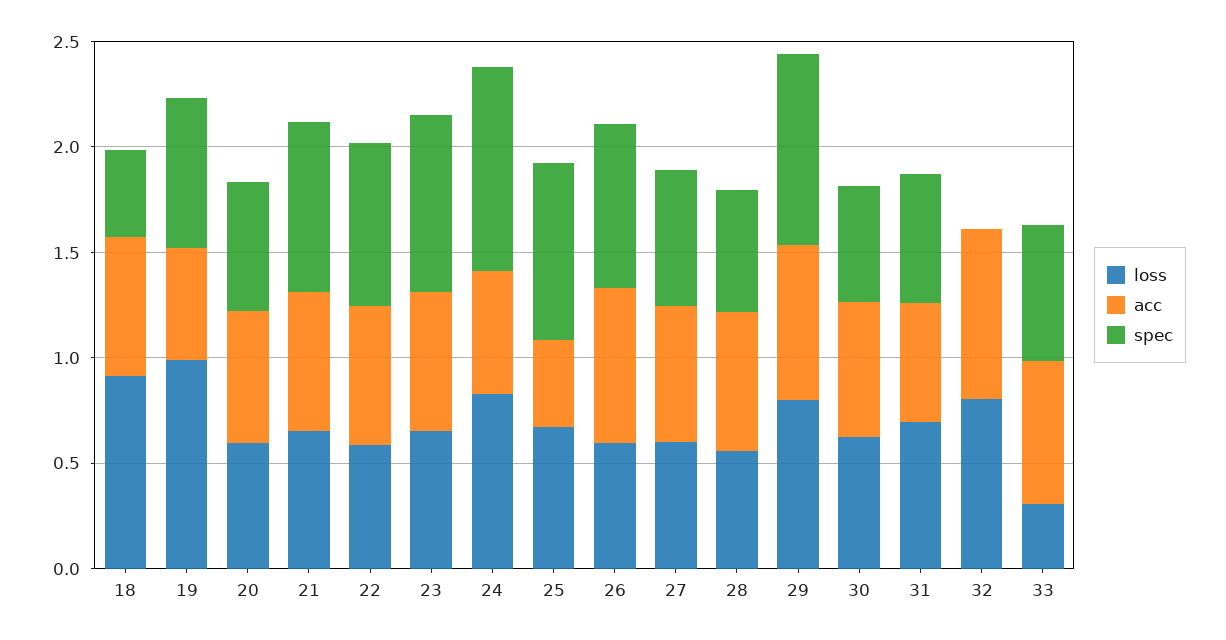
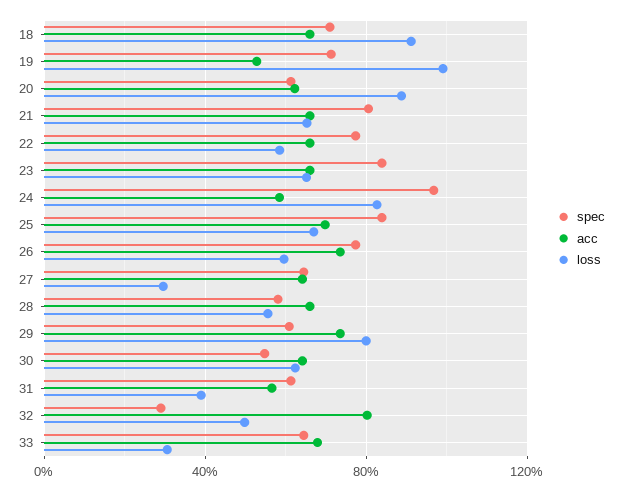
spec, 18: 0.4 -> 0.7
loss, 20: 0.6 -> 0.9
acc, 25: 0.4 -> 0.7
loss, 27: 0.6 -> 0.3
spec, 29: 0.9 -> 0.6
loss, 31: 0.7 -> 0.4
loss, 32: 0.8 -> 0.5
spec, 32: 0 -> 0.3

